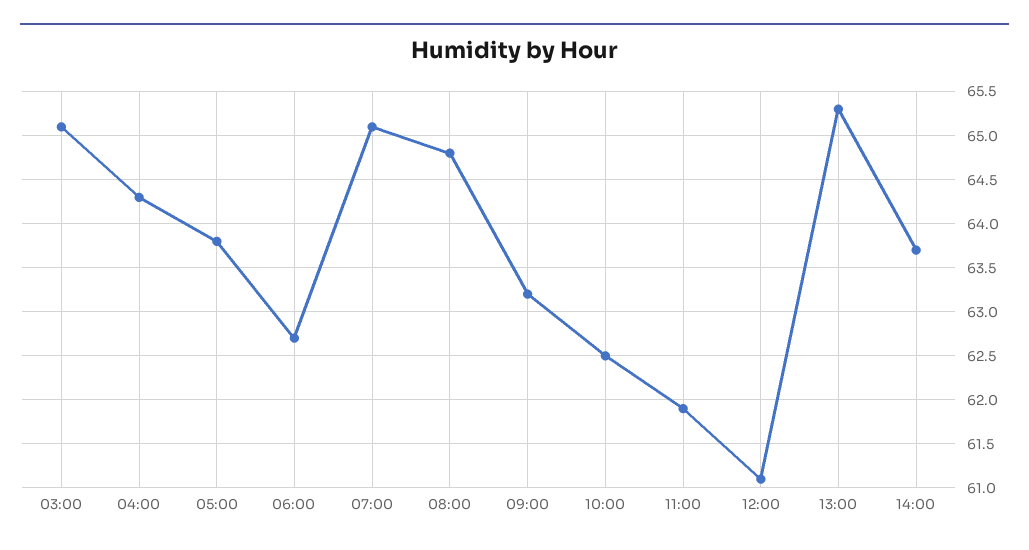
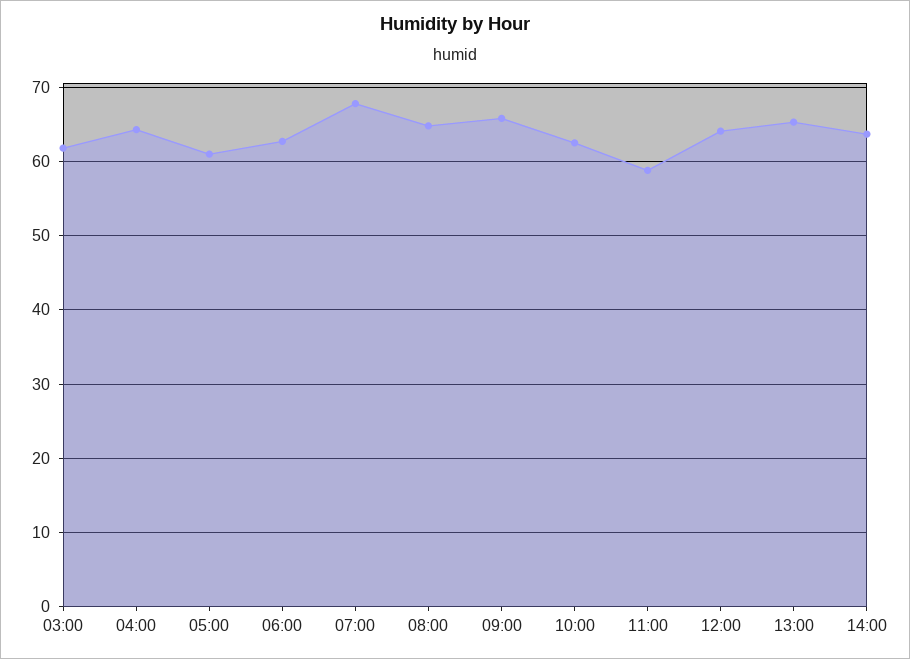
03:00: 65.1 -> 62
05:00: 63.8 -> 61
07:00: 65.1 -> 68
09:00: 63.2 -> 66
11:00: 61.9 -> 59
12:00: 61.1 -> 64

